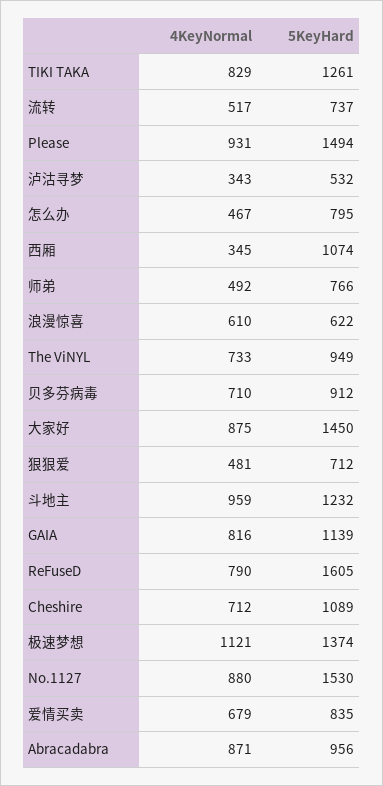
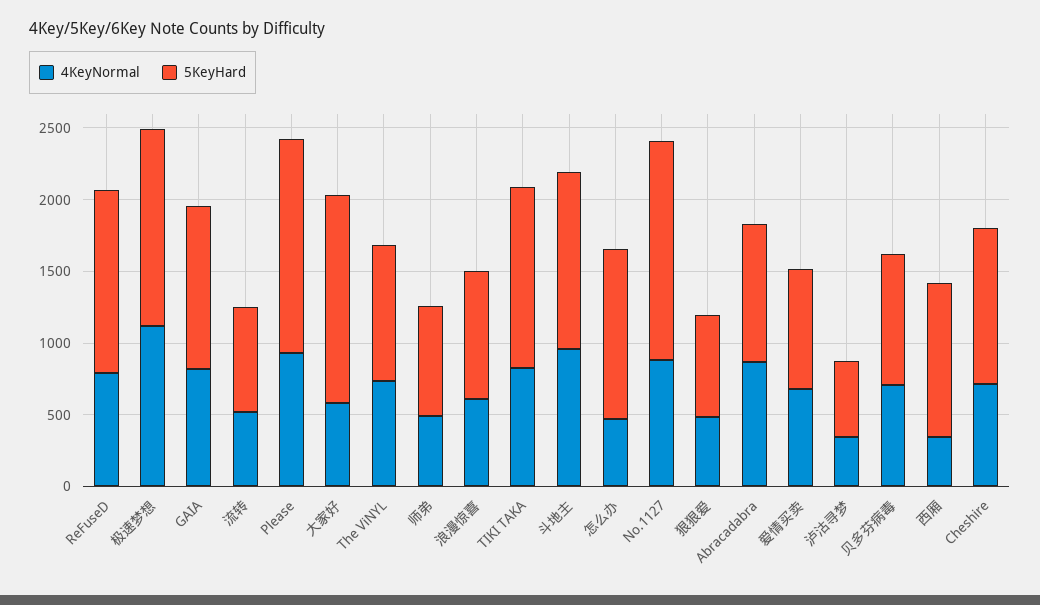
5KeyHard, 怎么办: 795 -> 1200
5KeyHard, 浪漫惊喜: 622 -> 900
4KeyNormal, 大家好: 875 -> 600
5KeyHard, ReFuseD: 1605 -> 1300

